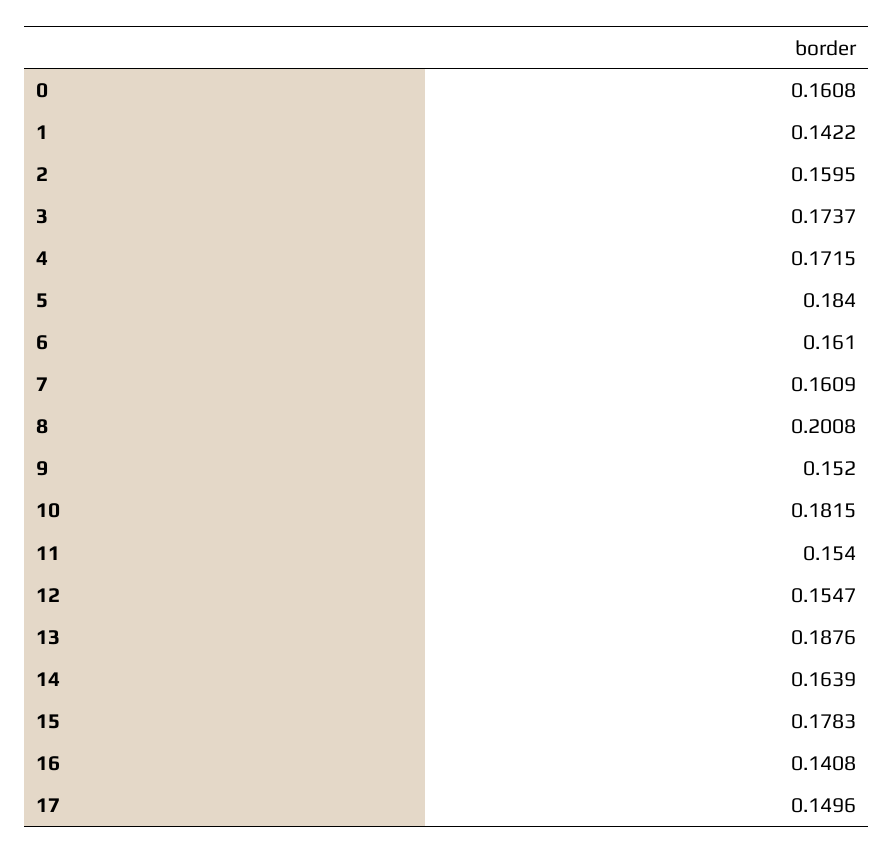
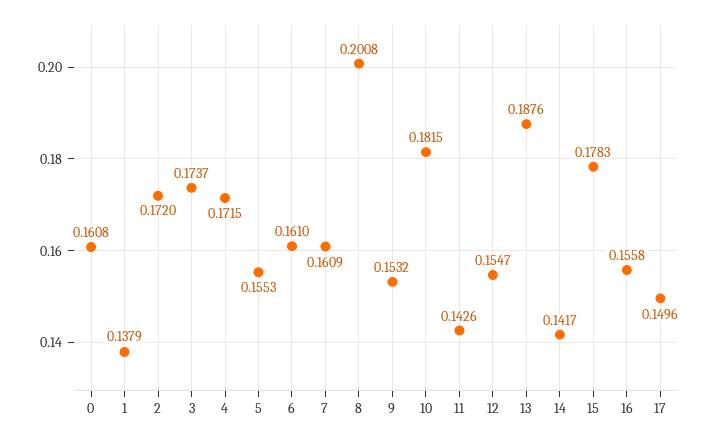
1: 0.1422 -> 0.1379
2: 0.1595 -> 0.172
5: 0.184 -> 0.1553
9: 0.152 -> 0.1532
11: 0.154 -> 0.1426
14: 0.1639 -> 0.1417
16: 0.1408 -> 0.1558

